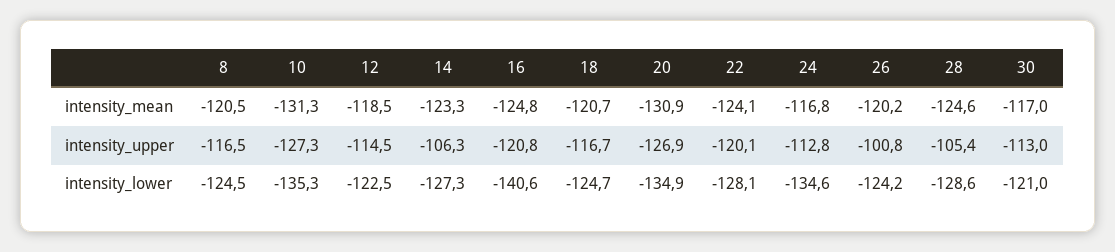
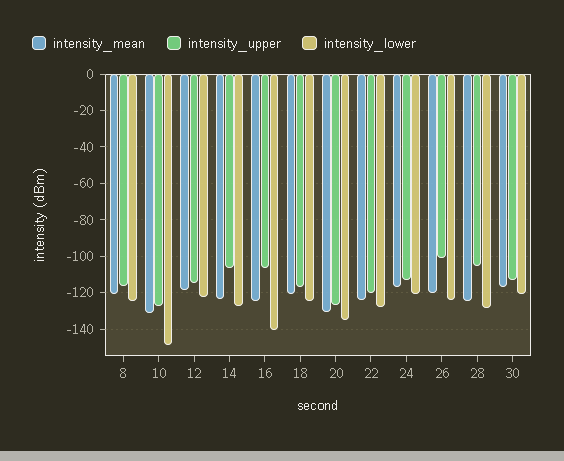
intensity_upper, 16: -120.8 -> -105
intensity_lower, 10: -135.3 -> -150
intensity_lower, 24: -134.6 -> -120

